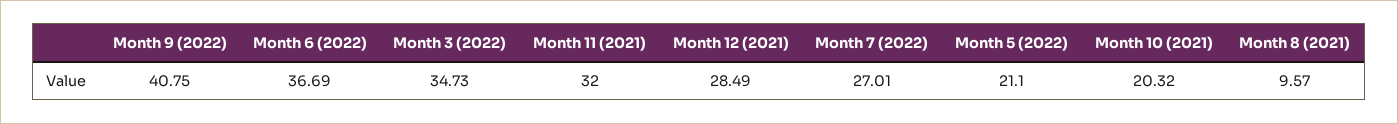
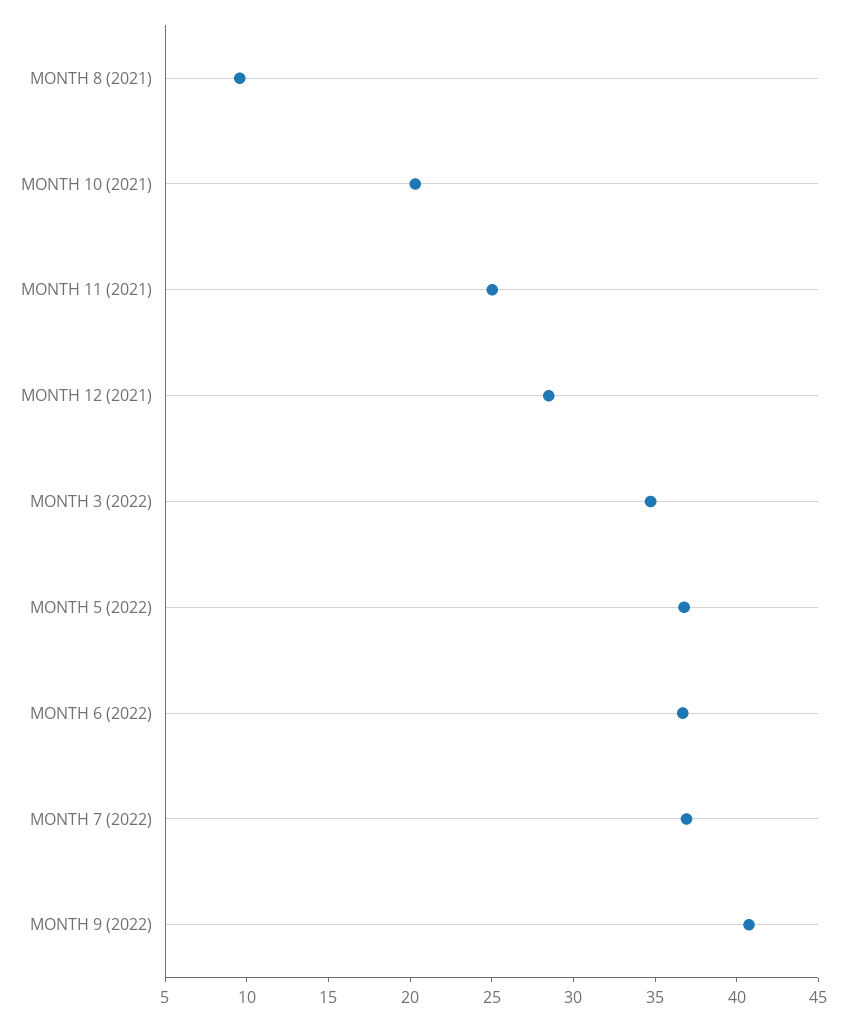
Month 11 (2021): 32 -> 25
Month 7 (2022): 27.01 -> 37
Month 5 (2022): 21.1 -> 37

